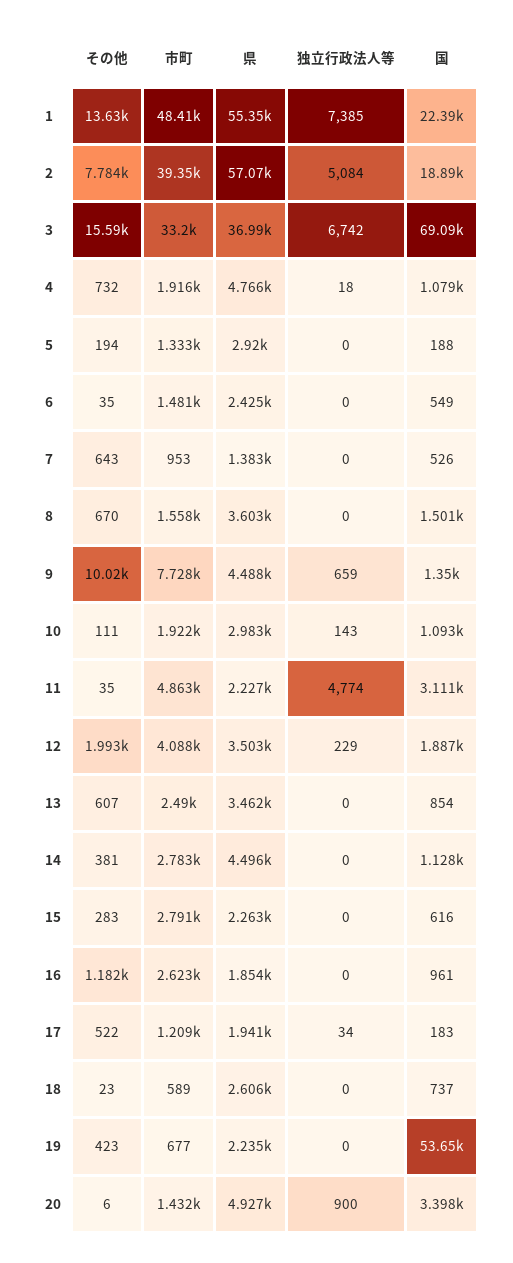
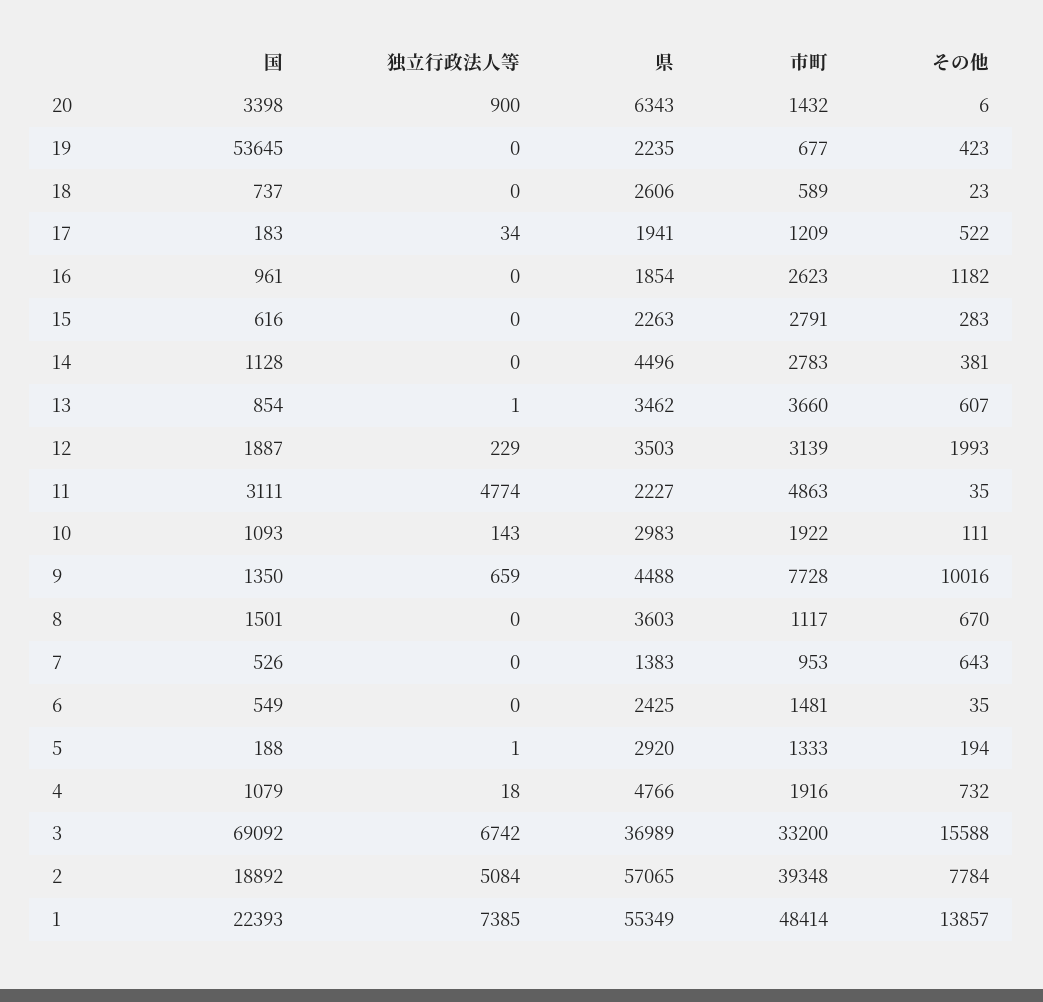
その他, 1: 13630 -> 13857
独立行政法人等, 5: 0 -> 1
市町, 8: 1558 -> 1117
市町, 12: 4088 -> 3139
市町, 13: 2490 -> 3660
独立行政法人等, 13: 0 -> 1
県, 20: 4927 -> 6343

